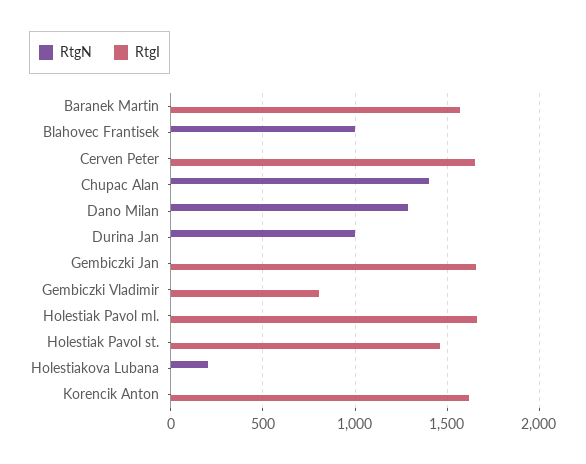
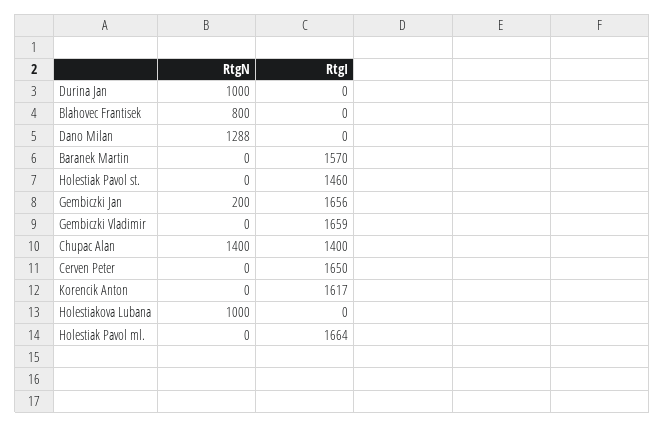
RtgN, Blahovec Frantisek: 1000 -> 800
RtgI, Chupac Alan: 0 -> 1400
RtgN, Gembiczki Jan: 0 -> 200
RtgI, Gembiczki Vladimir: 800 -> 1659
RtgN, Holestiakova Lubana: 200 -> 1000

